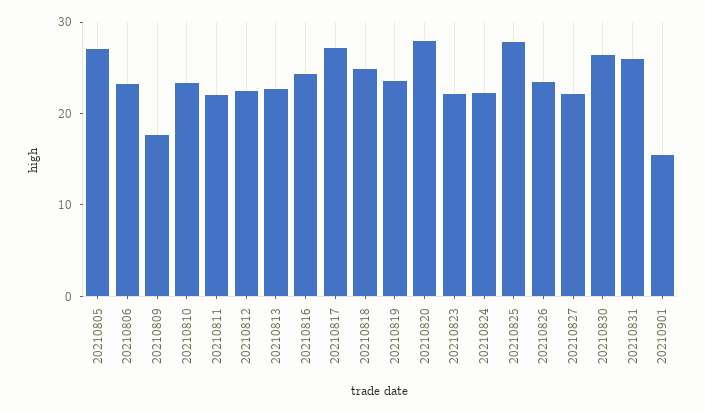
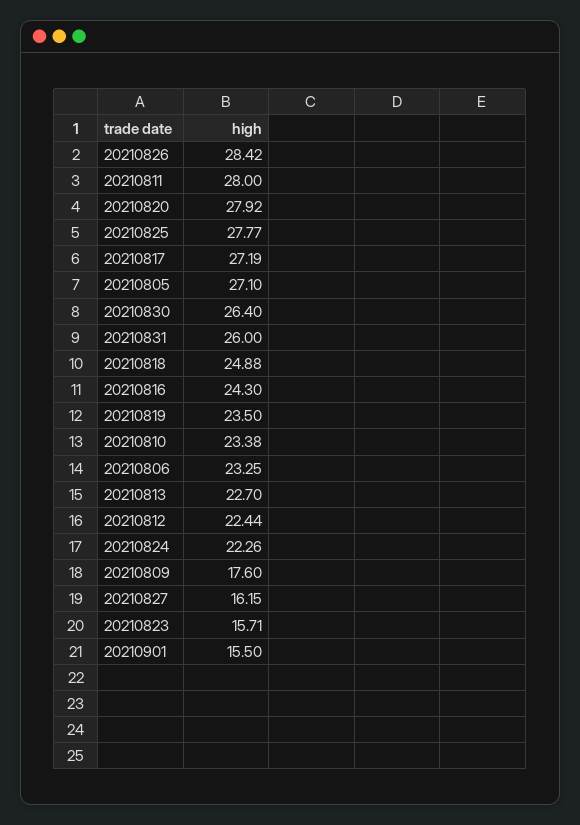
20210811: 22 -> 28
20210823: 22 -> 15.71
20210826: 24 -> 28.42
20210827: 22 -> 16.15

